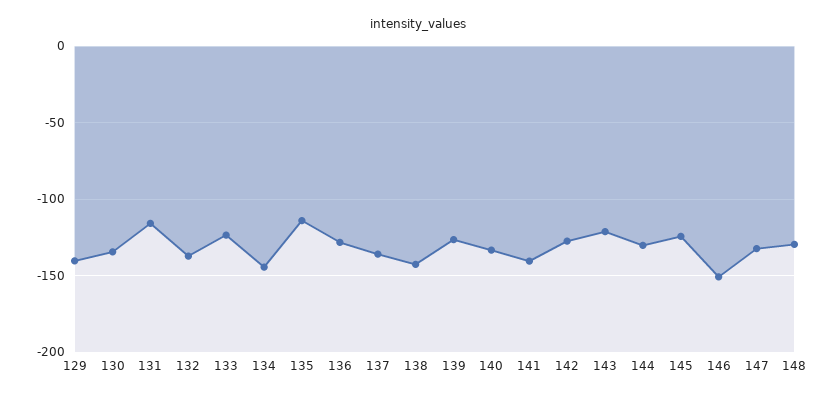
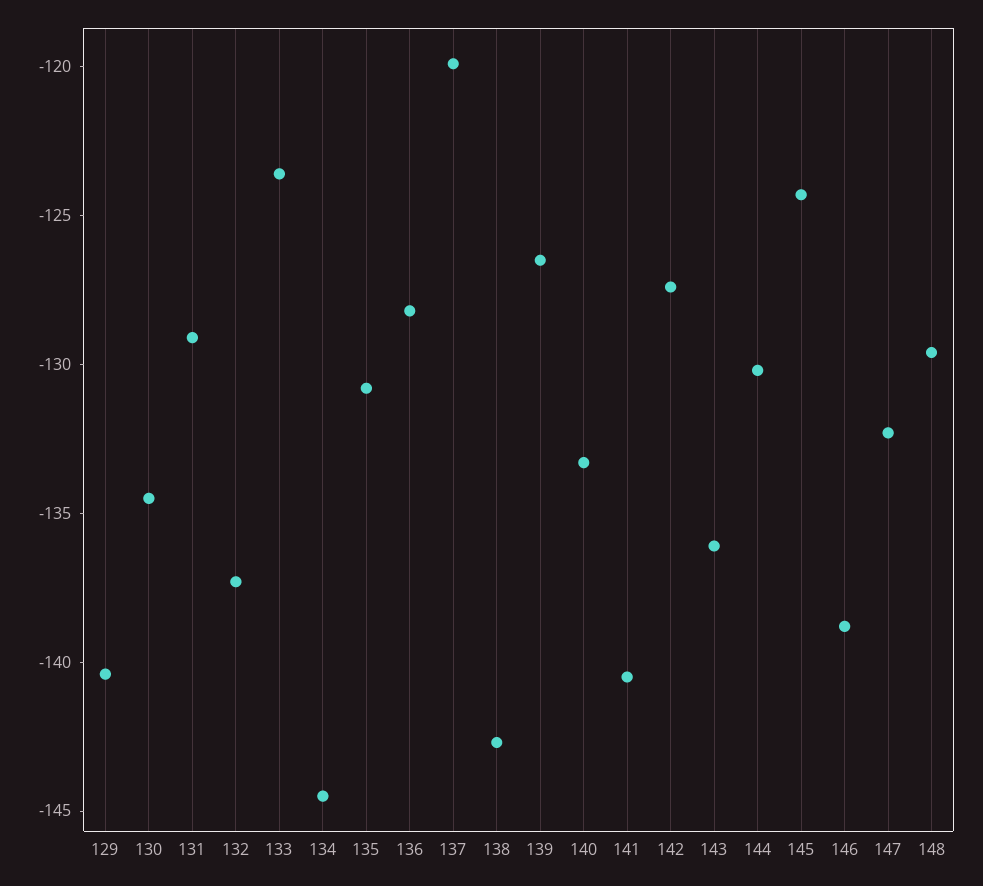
131: -115 -> -129
135: -115 -> -131
137: -135 -> -120
143: -120 -> -136
146: -150 -> -139

